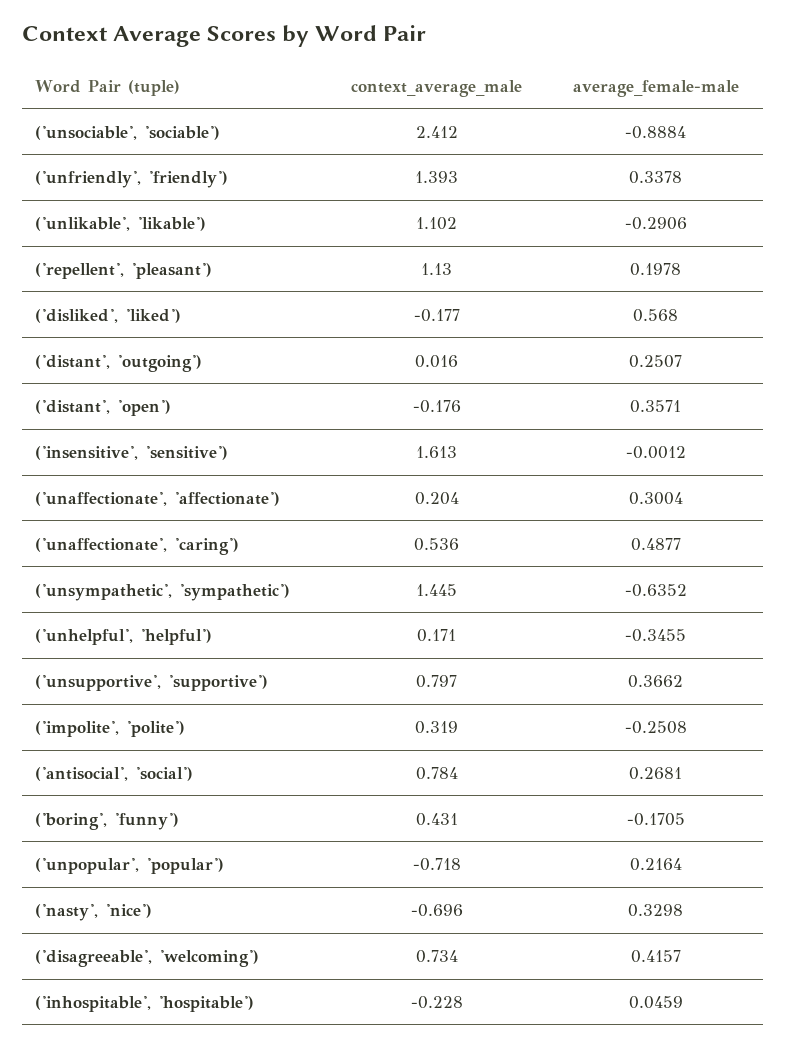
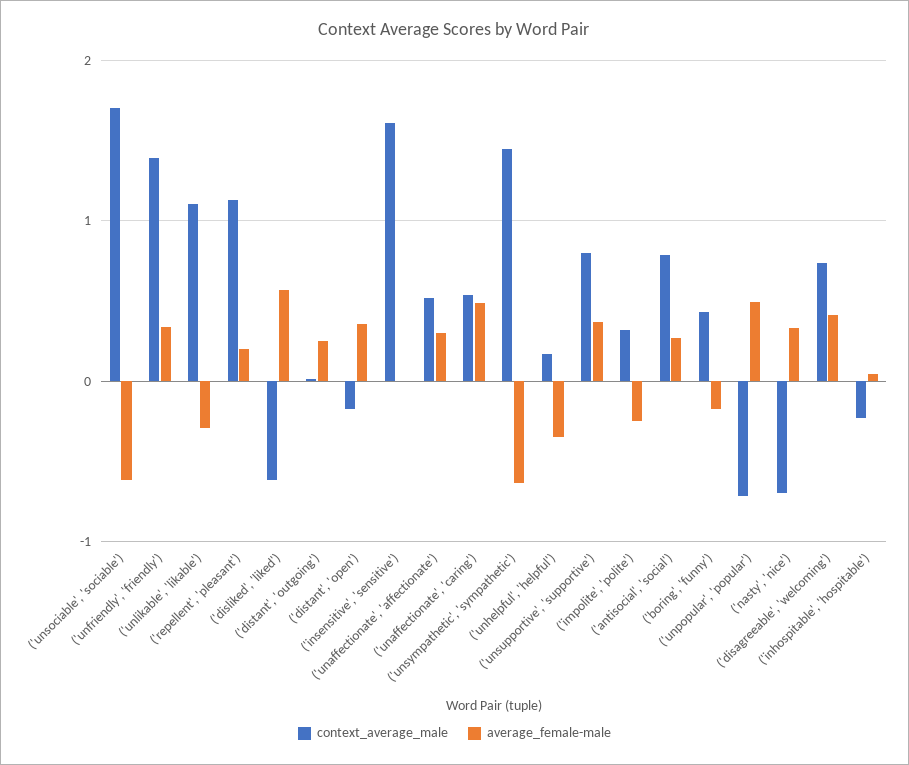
context_average_male, ('unsociable', 'sociable'): 2.412 -> 1.7
average_female-male, ('unsociable', 'sociable'): -0.8884 -> -0.6
context_average_male, ('disliked', 'liked'): -0.177 -> -0.6
context_average_male, ('unaffectionate', 'affectionate'): 0.204 -> 0.5
average_female-male, ('unpopular', 'popular'): 0.2164 -> 0.5

